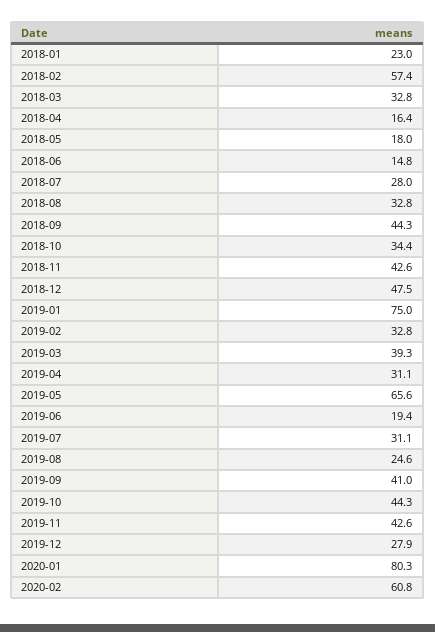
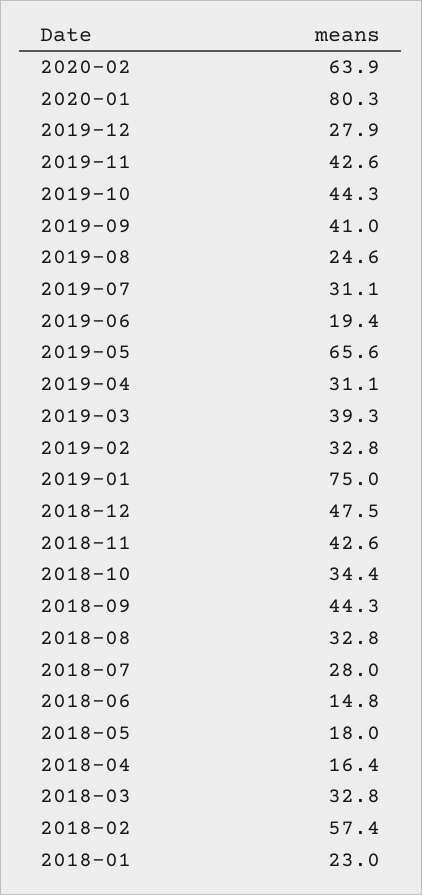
2020-02: 60.8 -> 63.9

